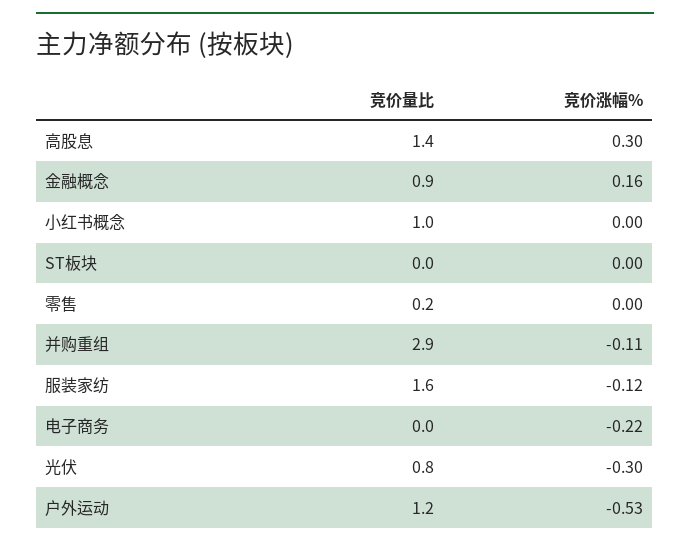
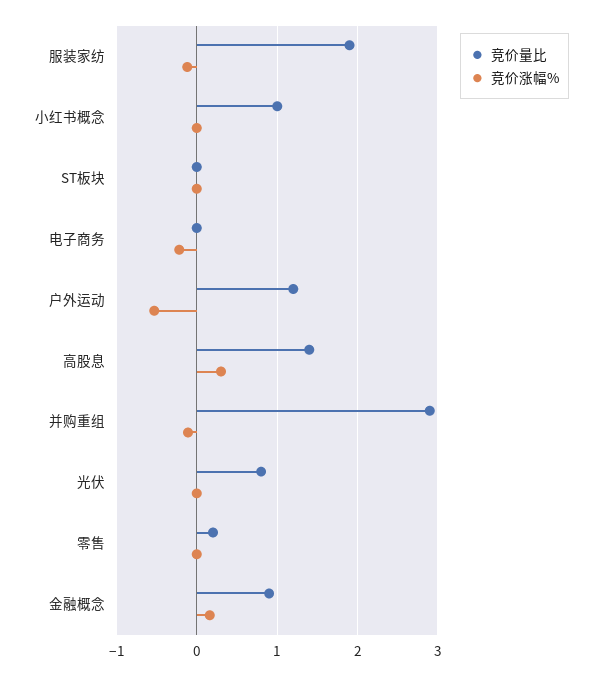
竞价量比, 服装家纺: 1.6 -> 1.9
竞价涨幅%, 光伏: -0.3 -> 0

